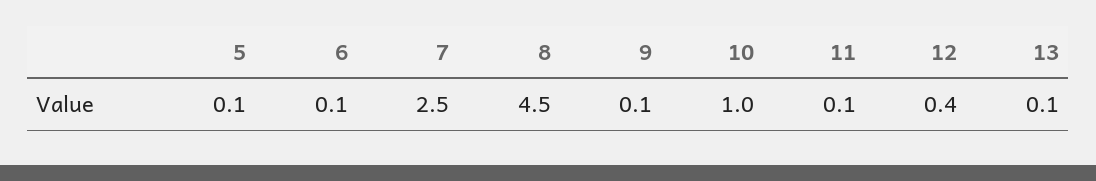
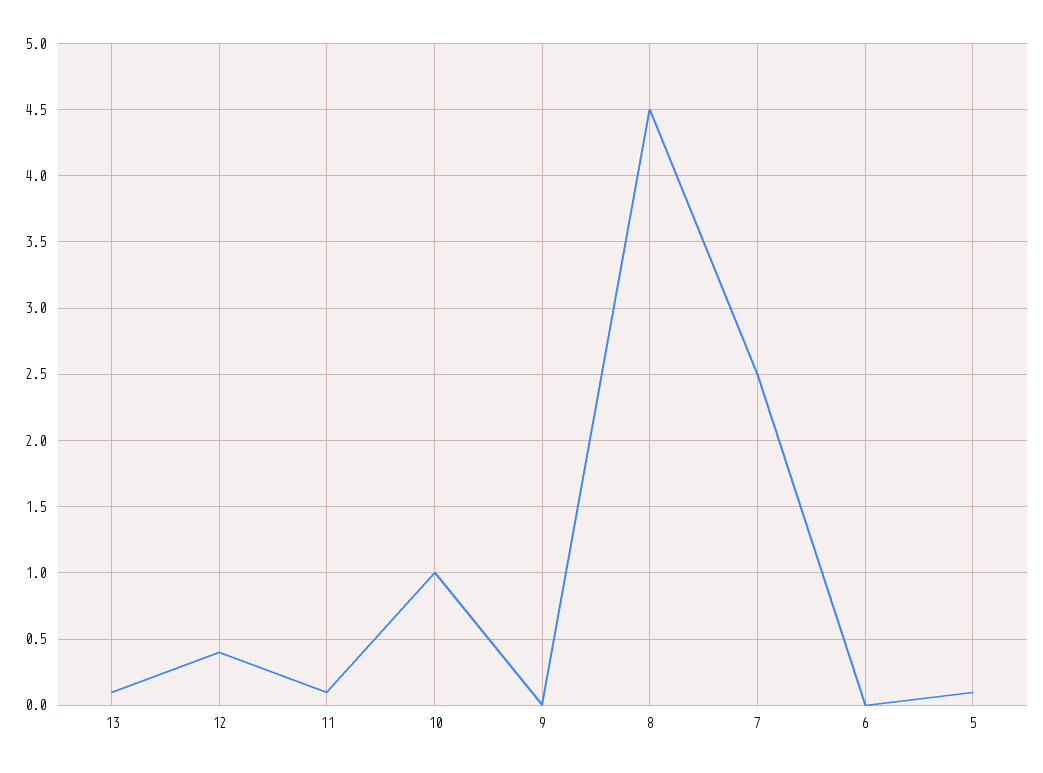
6: 0.1 -> 0
9: 0.1 -> 0

